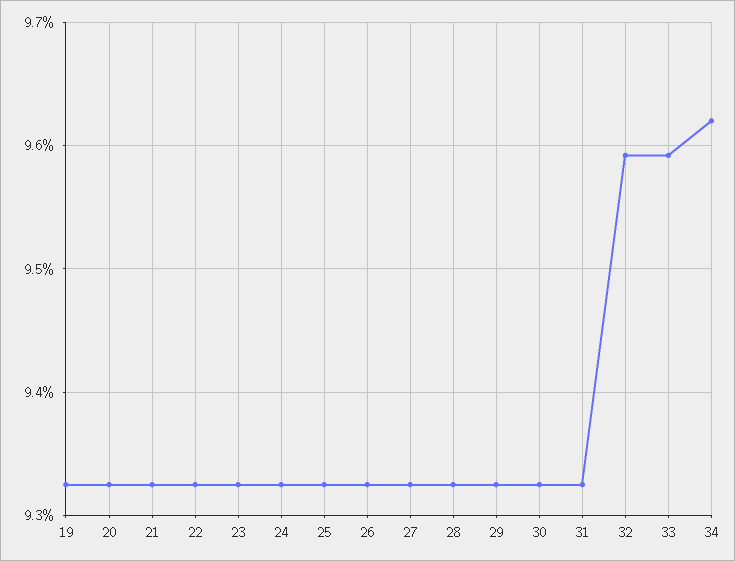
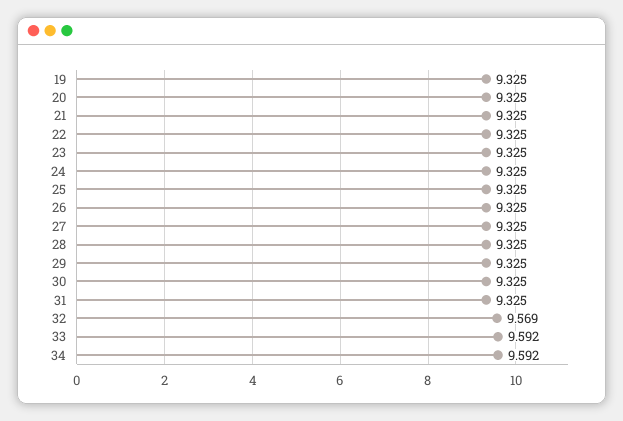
32: 9.59 -> 9.569
34: 9.62 -> 9.592

